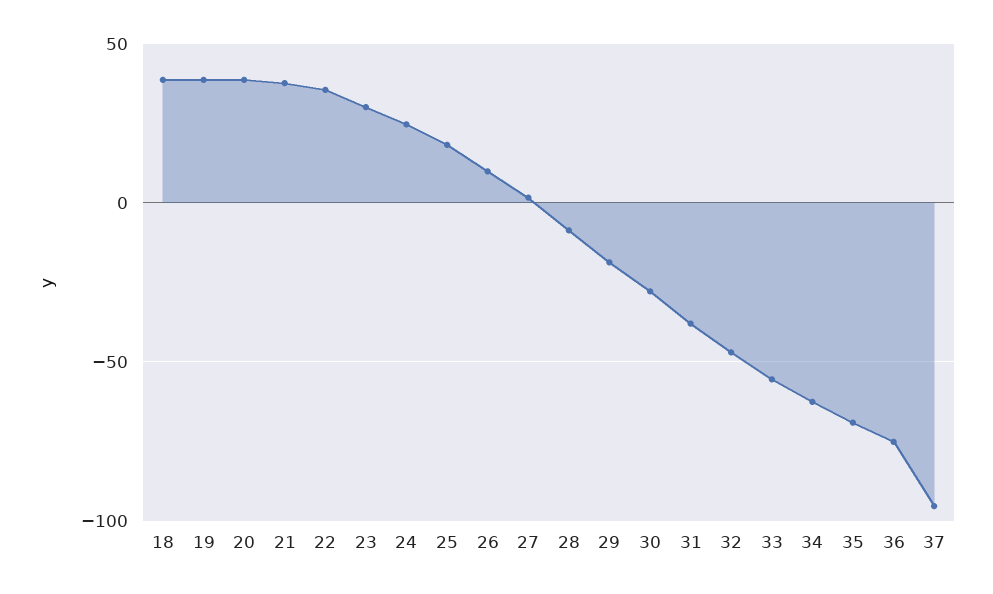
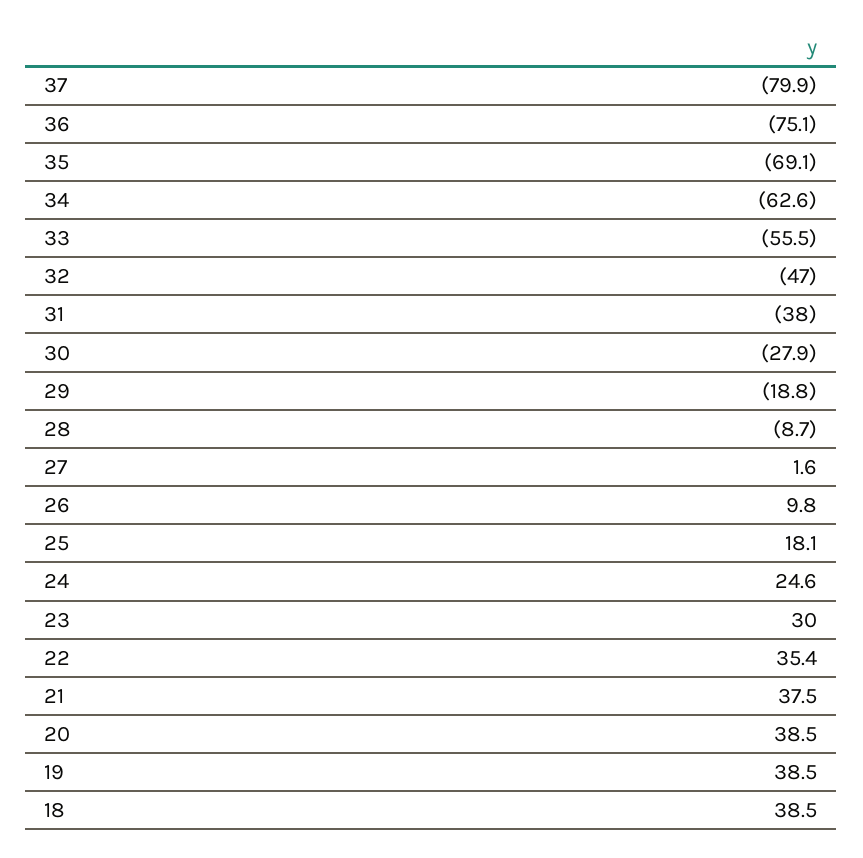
37: -95 -> -79.9

